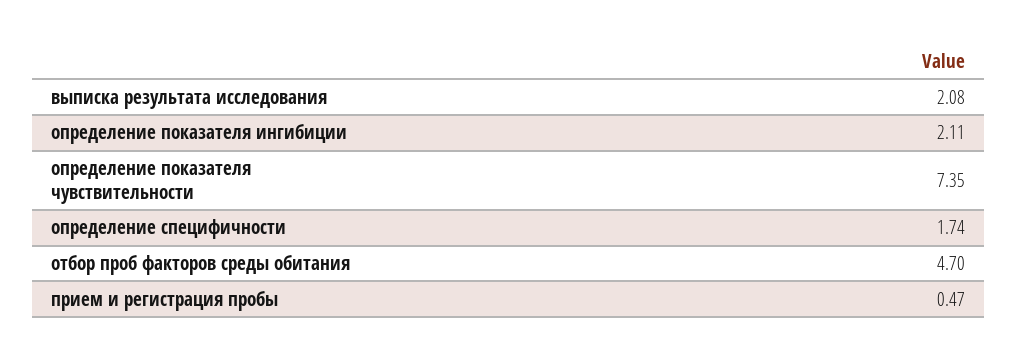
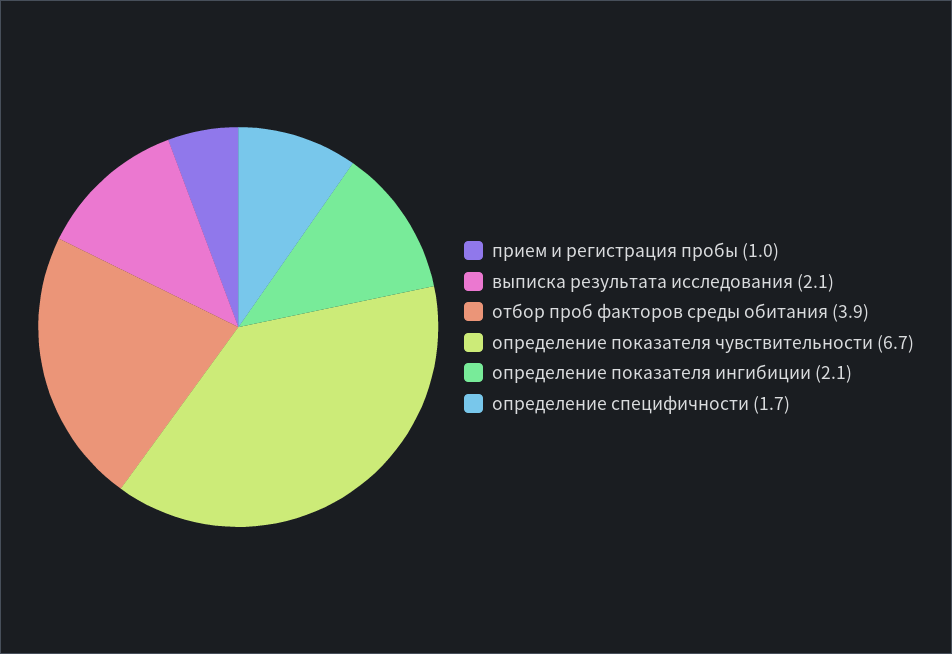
определение показателя чувствительности: 7.35 -> 6.7
отбор проб факторов среды обитания: 4.7 -> 3.9
прием и регистрация пробы: 0.47 -> 1

